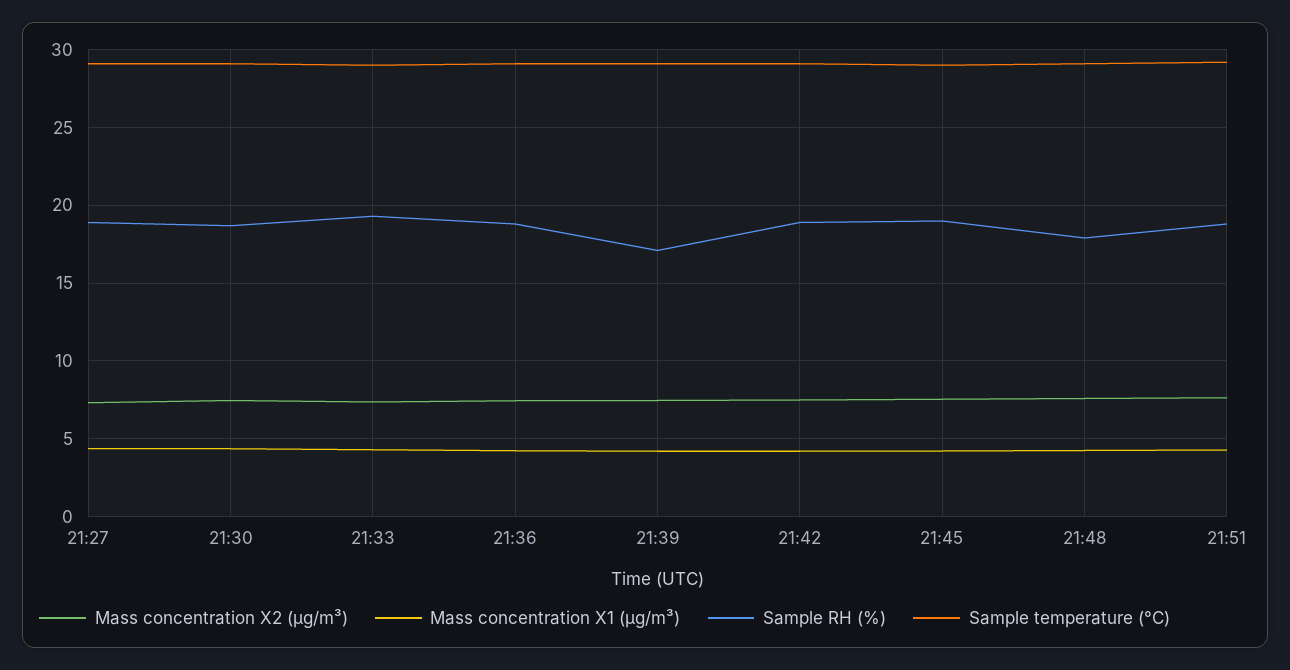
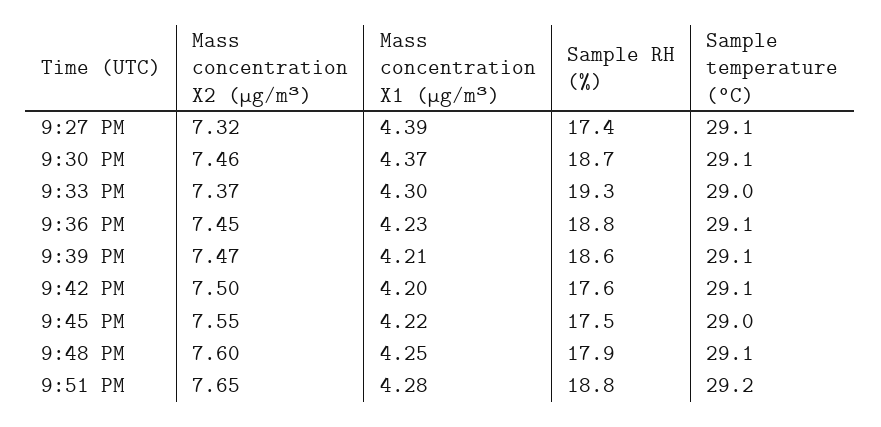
Sample RH (%), 21:27: 19 -> 17.4
Sample RH (%), 21:39: 17 -> 18.6
Sample RH (%), 21:42: 19 -> 17.6
Sample RH (%), 21:45: 19 -> 17.5

